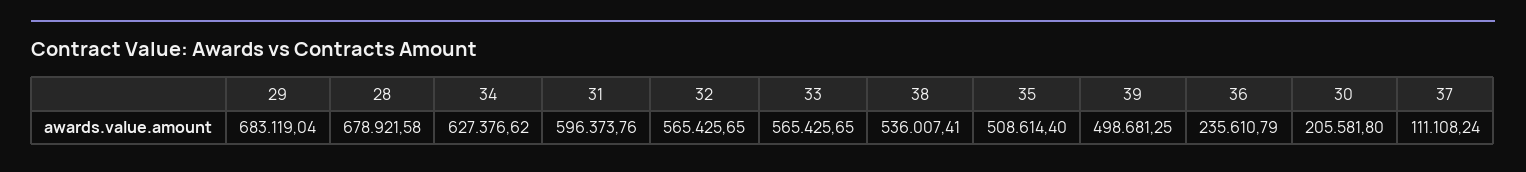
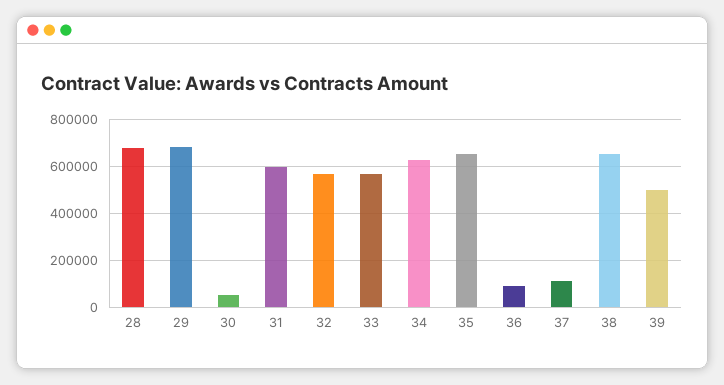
38: 536007.41 -> 650000
35: 508614.4 -> 650000
36: 235610.79 -> 100000
30: 205581.8 -> 50000

